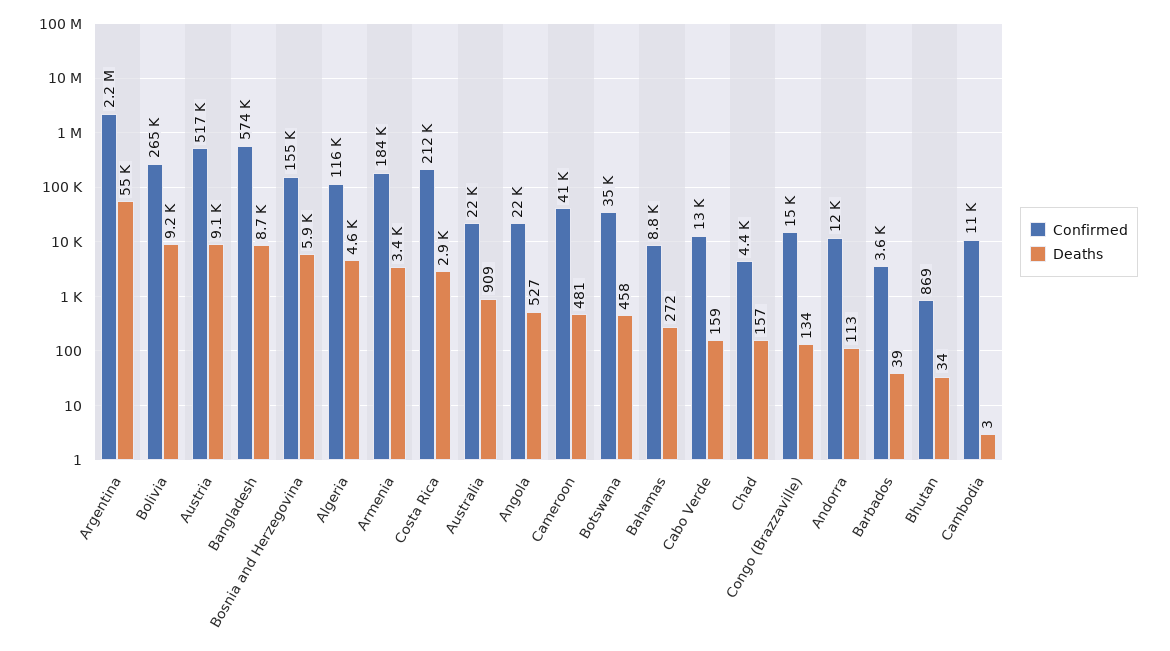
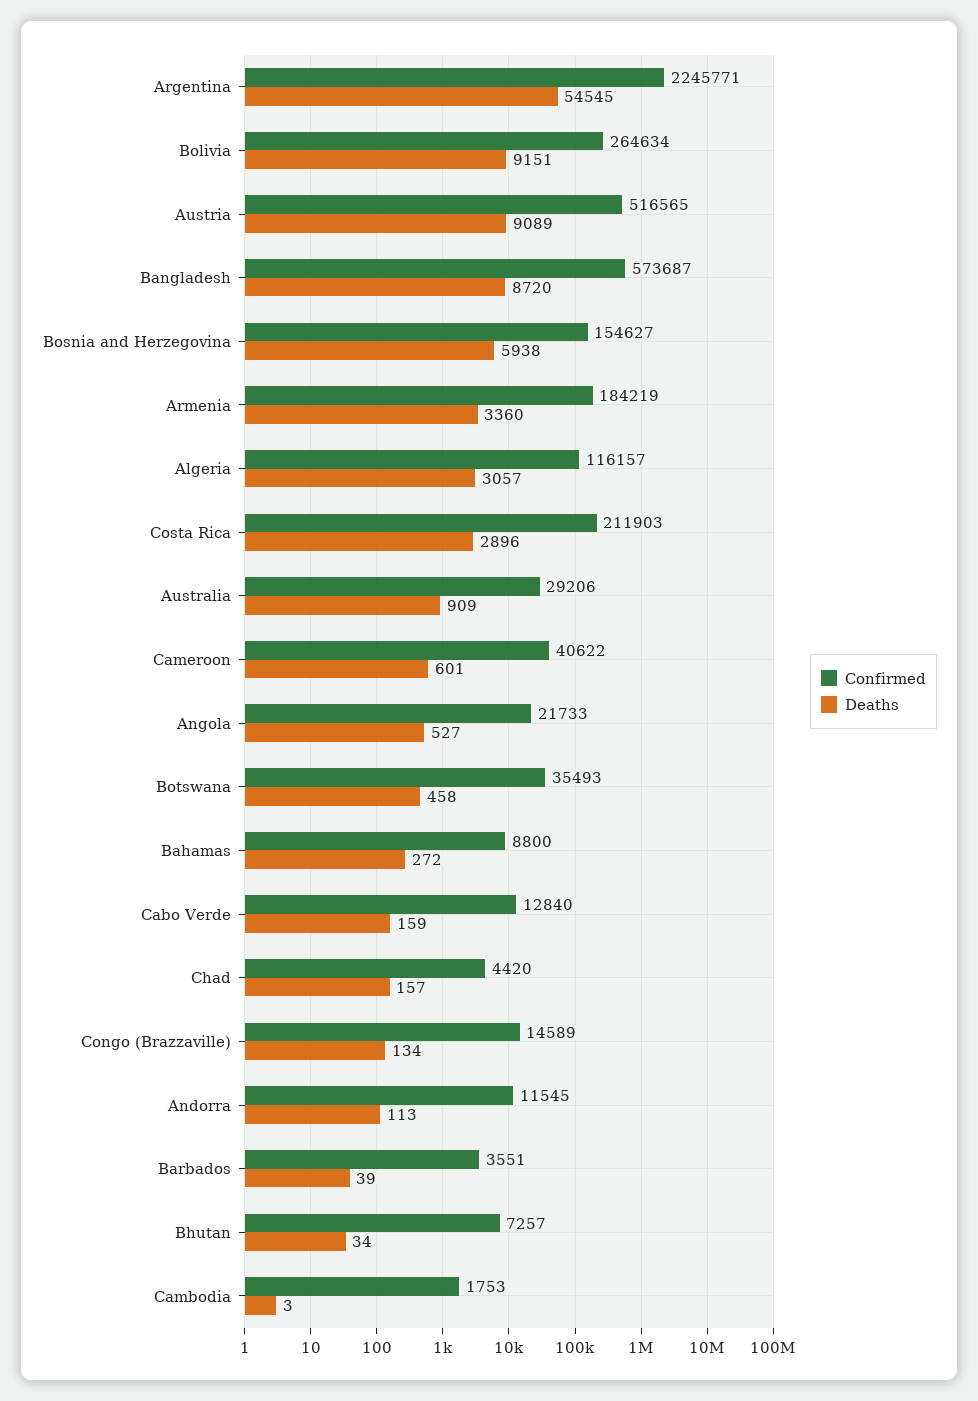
Deaths, Algeria: 4600 -> 3057
Confirmed, Australia: 22000 -> 29206
Deaths, Cameroon: 481 -> 601
Confirmed, Bhutan: 869 -> 7257
Confirmed, Cambodia: 11000 -> 1753

